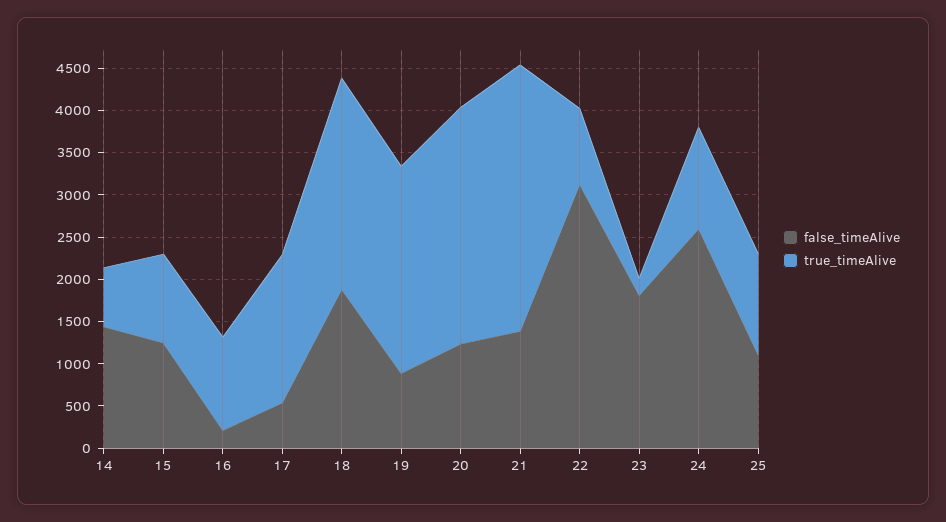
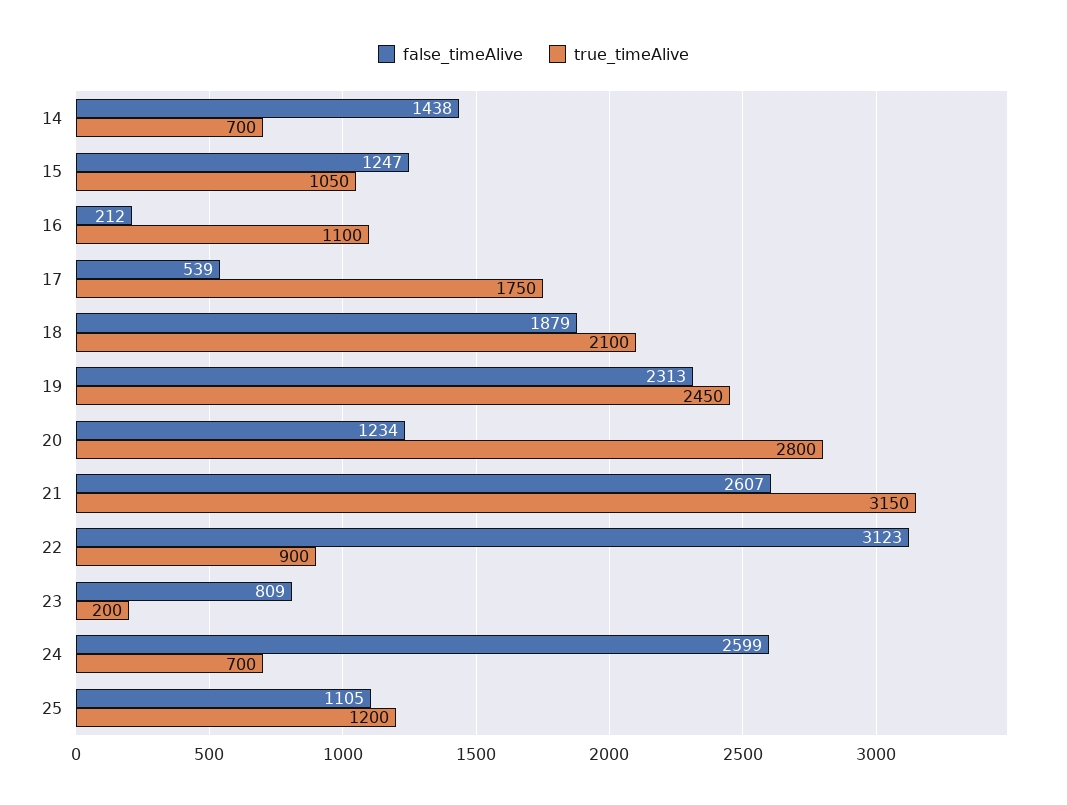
true_timeAlive, 18: 2500 -> 2100
false_timeAlive, 19: 900 -> 2313
false_timeAlive, 21: 1400 -> 2607
false_timeAlive, 23: 1800 -> 809
true_timeAlive, 24: 1200 -> 700

